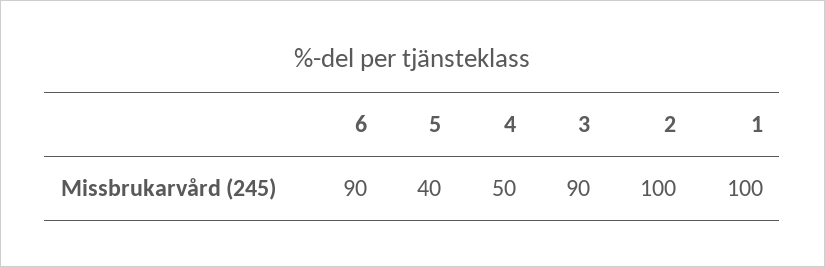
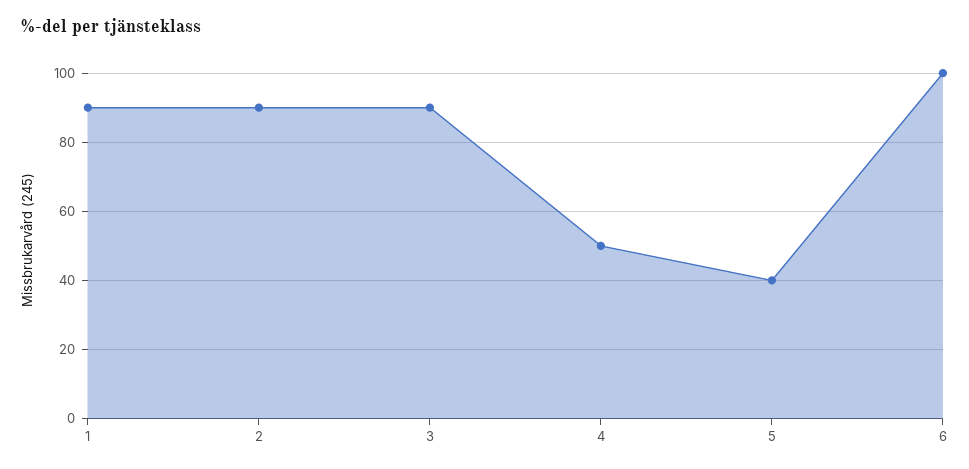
6: 90 -> 100
2: 100 -> 90
1: 100 -> 90

